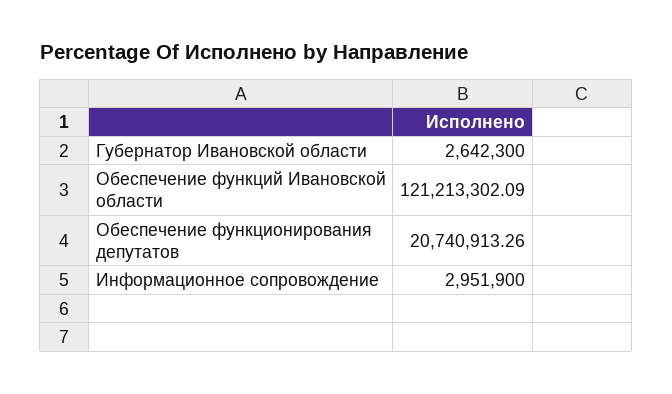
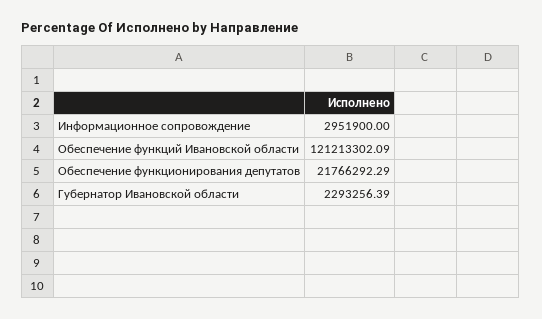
Губернатор Ивановской области: 2642300 -> 2293256.39
Обеспечение функционирования депутатов: 20740913.26 -> 21766292.29

